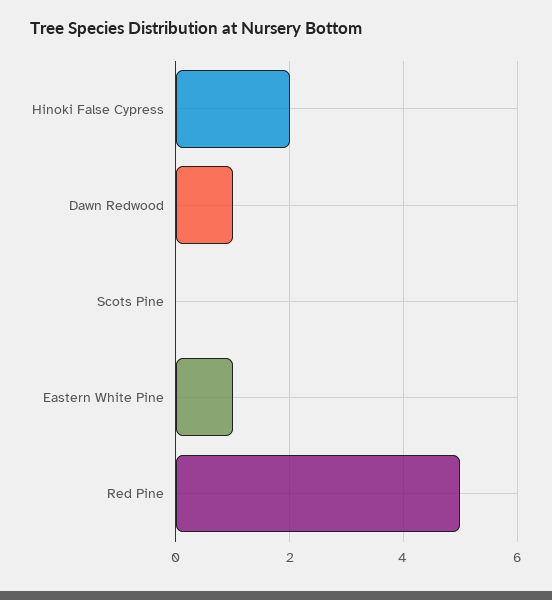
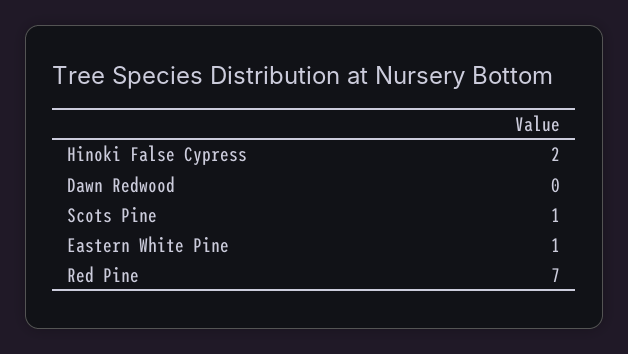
Dawn Redwood: 1 -> 0
Scots Pine: 0 -> 1
Red Pine: 5 -> 7

